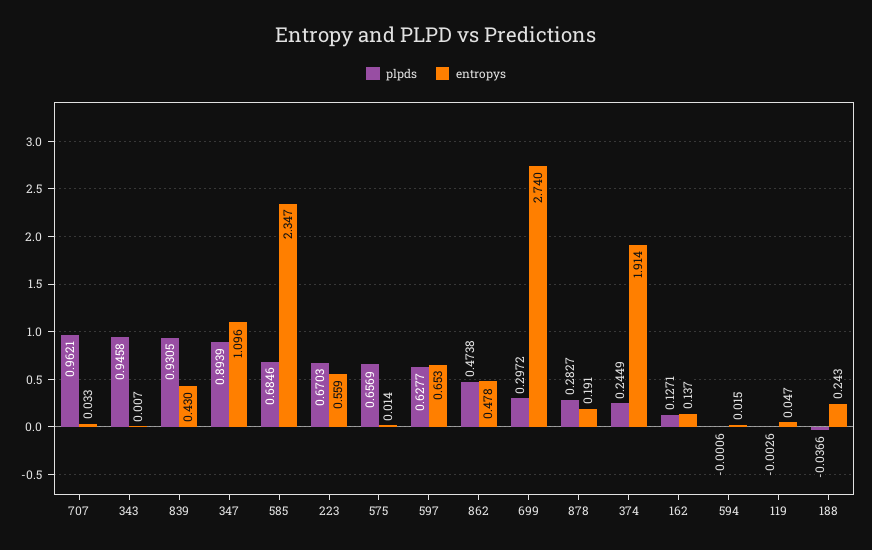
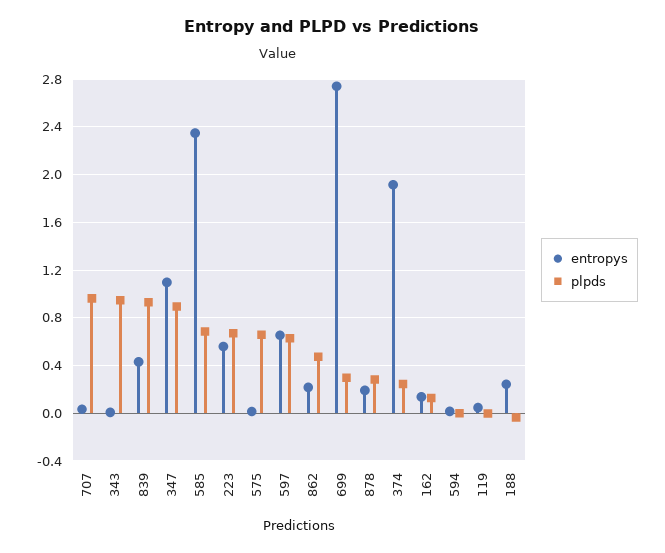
entropys, 862: 0.478 -> 0.2

